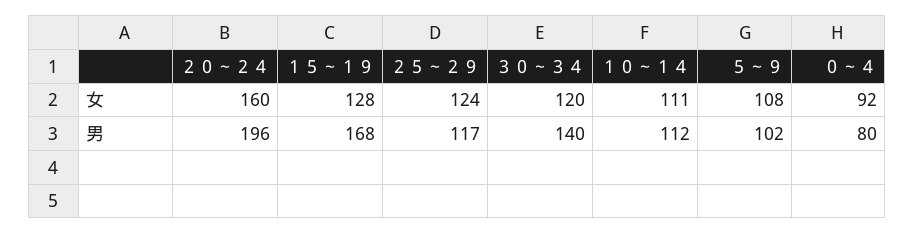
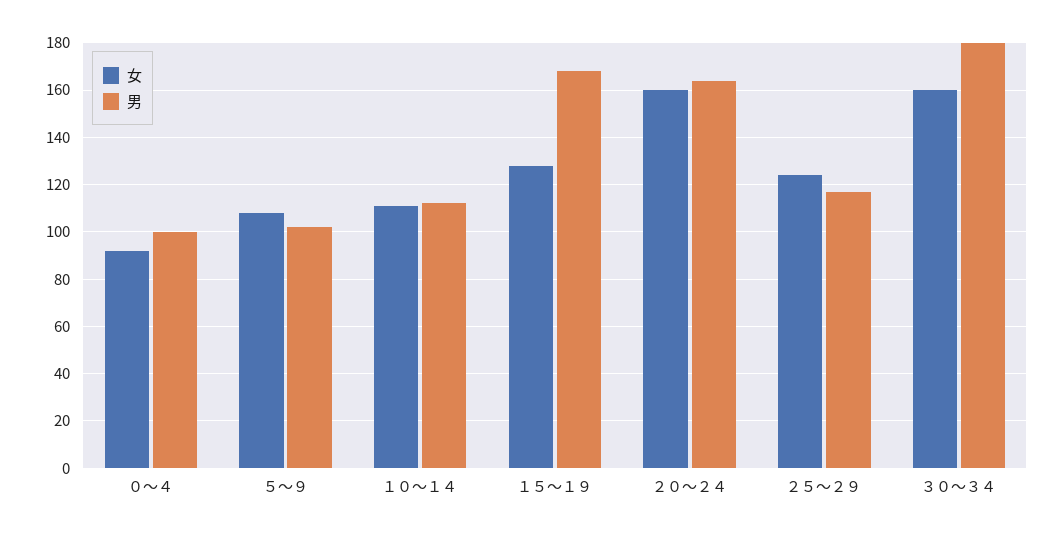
女, ３０～３４: 120 -> 160
男, ２０～２４: 196 -> 165
男, ３０～３４: 140 -> 180
男, ０～４: 80 -> 100

